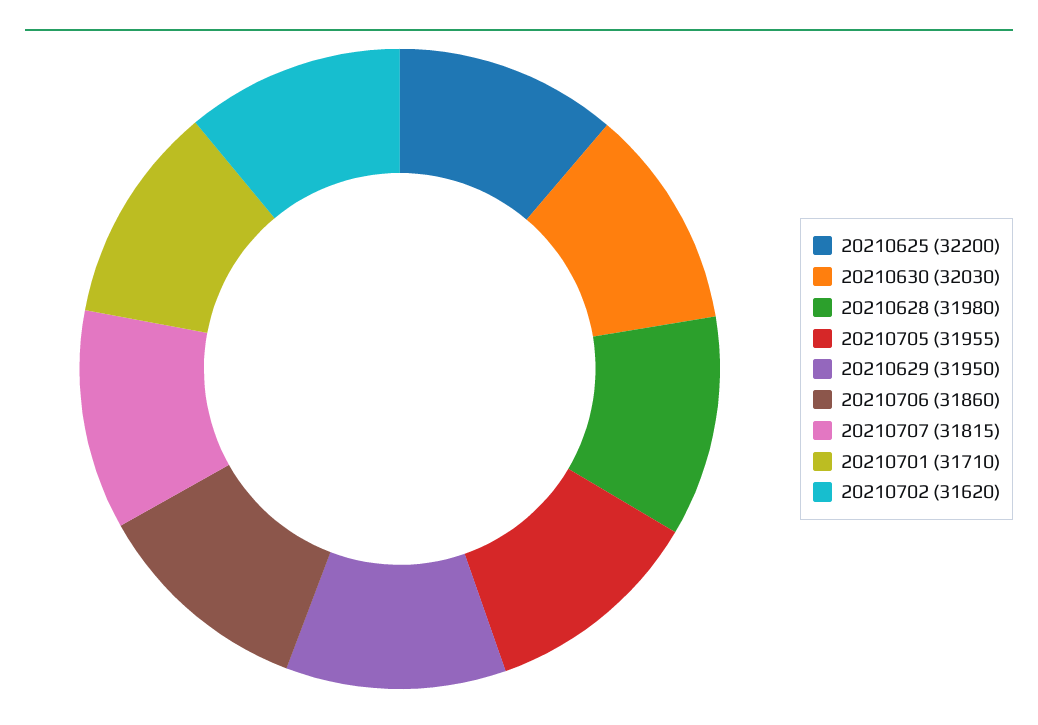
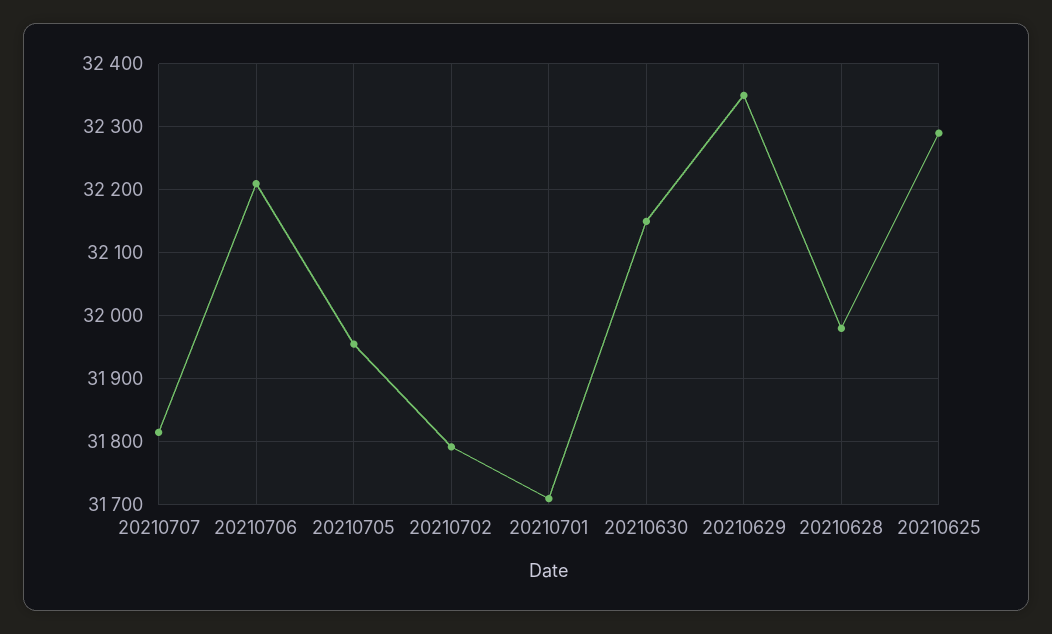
20210625: 32200 -> 32290
20210630: 32030 -> 32150
20210629: 31950 -> 32350
20210706: 31860 -> 32210
20210702: 31620 -> 31790

